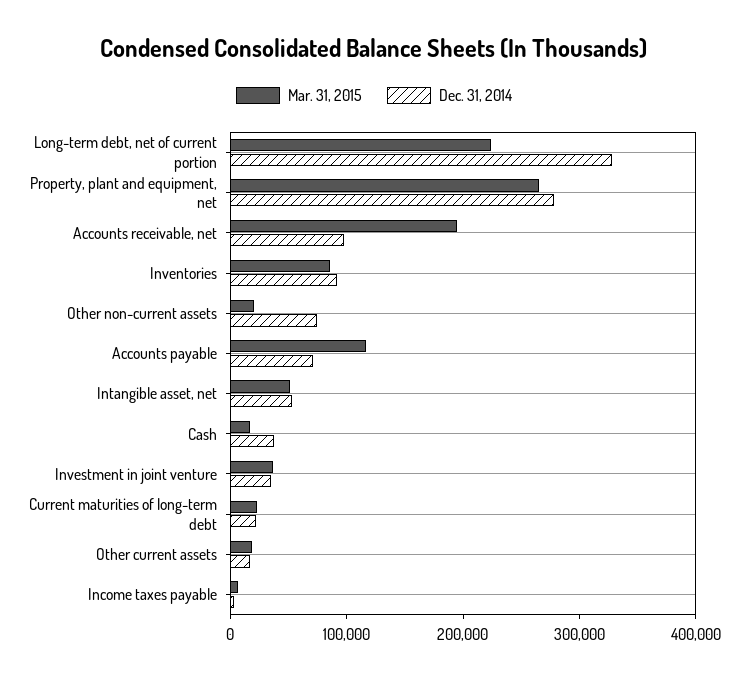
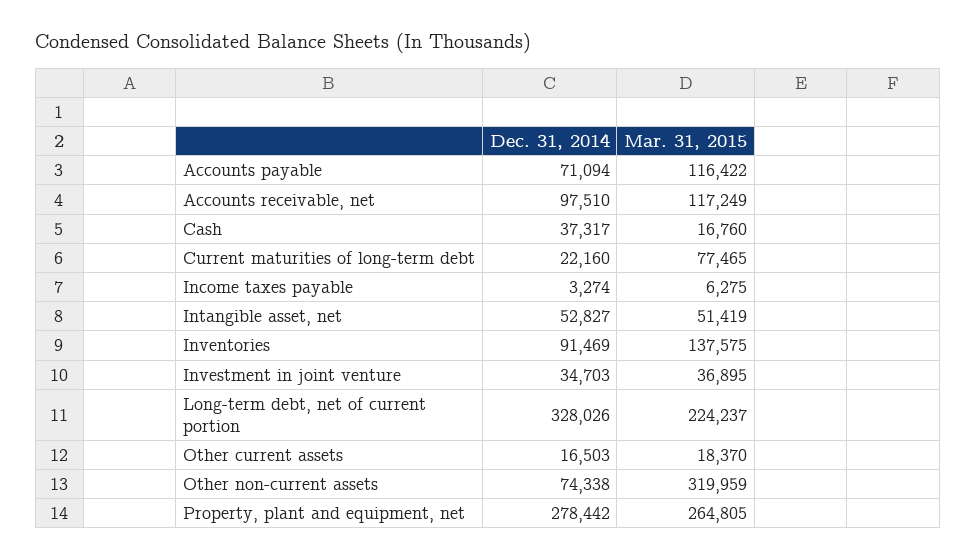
Mar. 31, 2015, Accounts receivable, net: 200000 -> 117249
Mar. 31, 2015, Inventories: 80000 -> 137575
Mar. 31, 2015, Other non-current assets: 20000 -> 319959
Mar. 31, 2015, Current maturities of long-term debt: 20000 -> 77465

